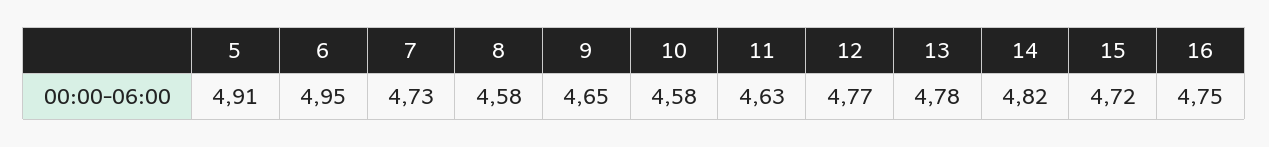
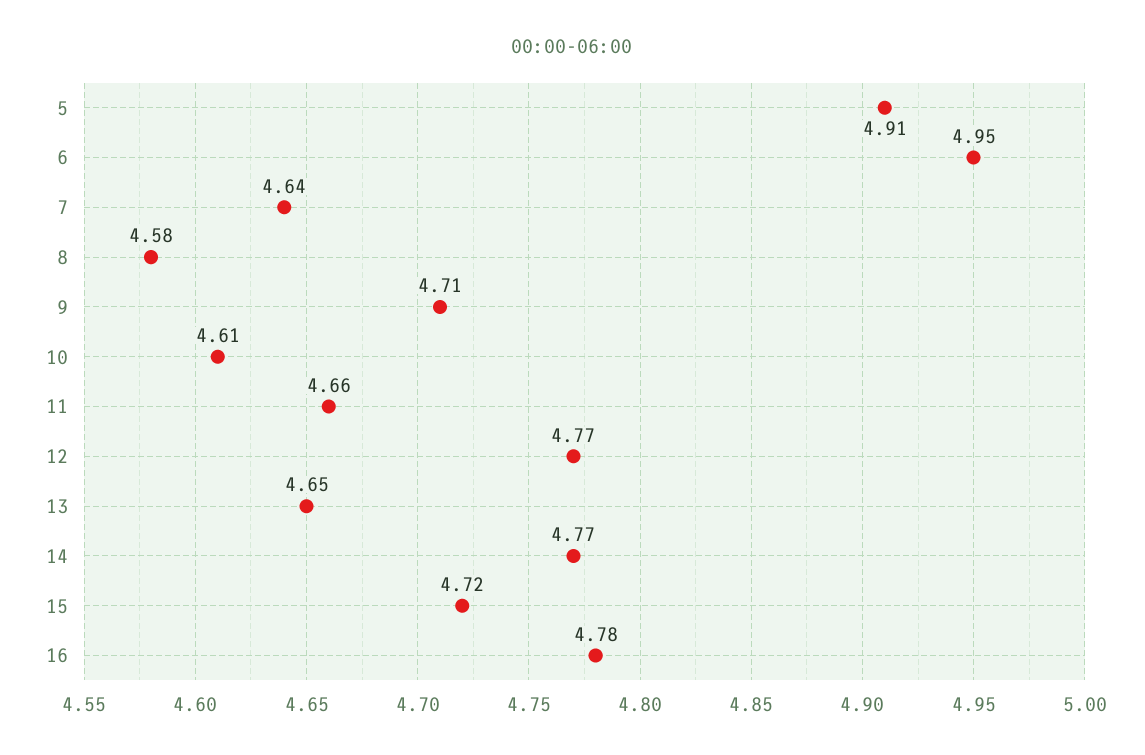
7: 4.73 -> 4.64
9: 4.65 -> 4.71
10: 4.58 -> 4.61
11: 4.63 -> 4.66
13: 4.78 -> 4.65
14: 4.82 -> 4.77
16: 4.75 -> 4.78

